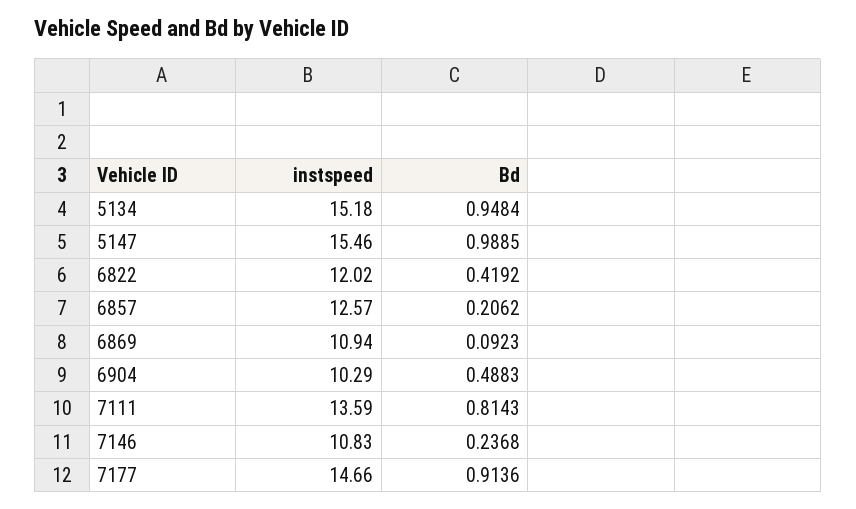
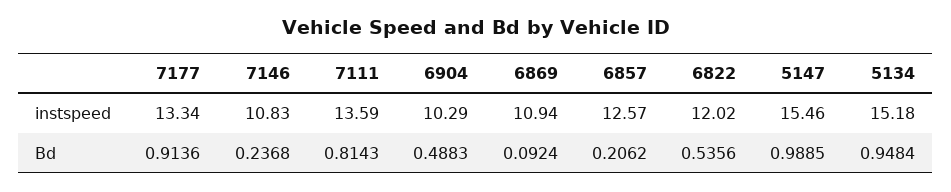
Bd, 6822: 0.4192 -> 0.5356
Bd, 6869: 0.0923 -> 0.0924
instspeed, 7177: 14.66 -> 13.34

